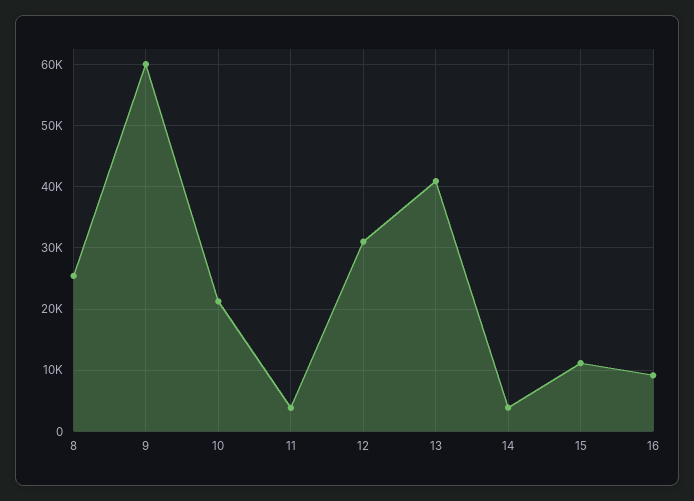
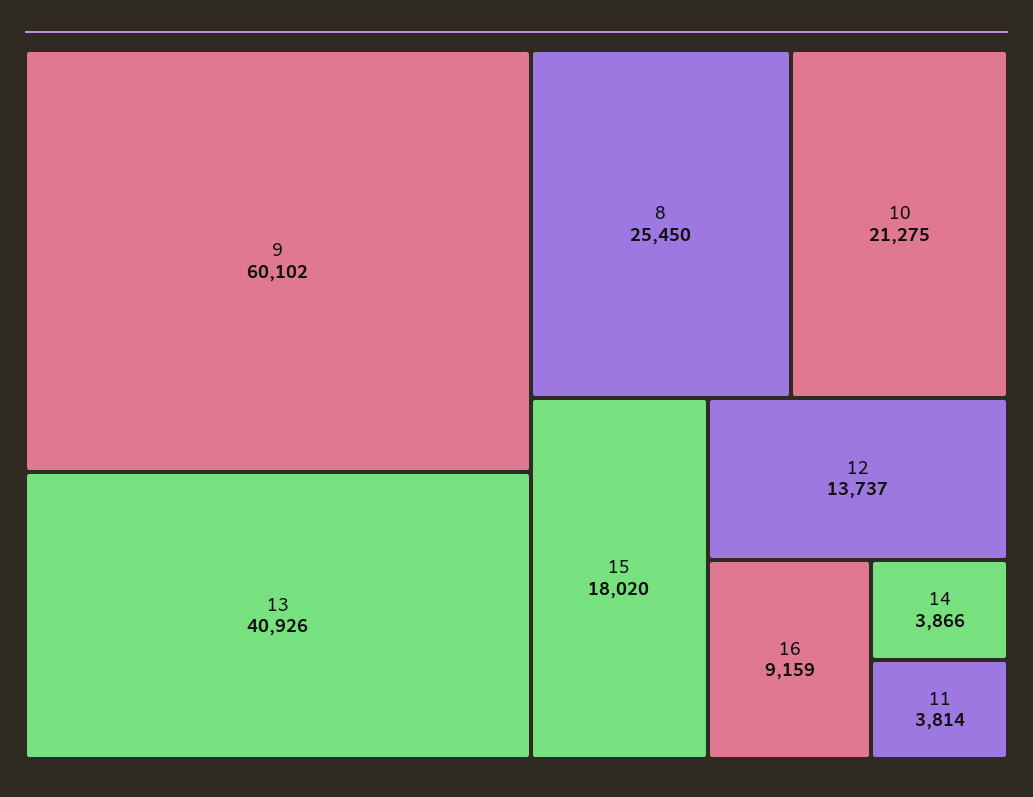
12: 31000 -> 13737
15: 11000 -> 18020

